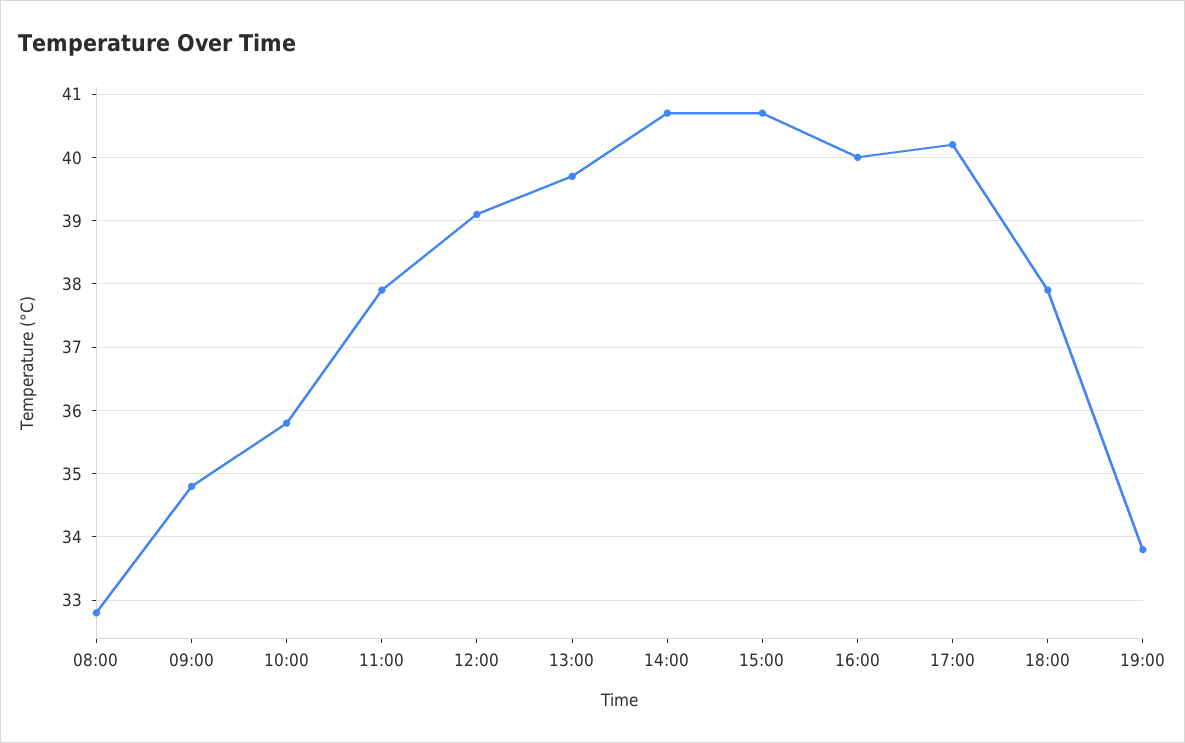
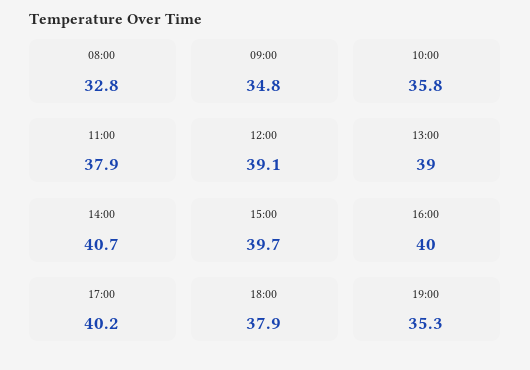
13:00: 39.7 -> 39
15:00: 40.7 -> 39.7
19:00: 33.8 -> 35.3

